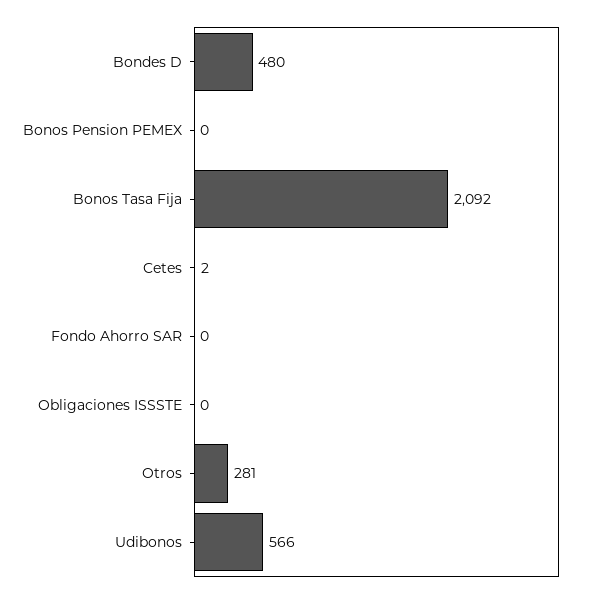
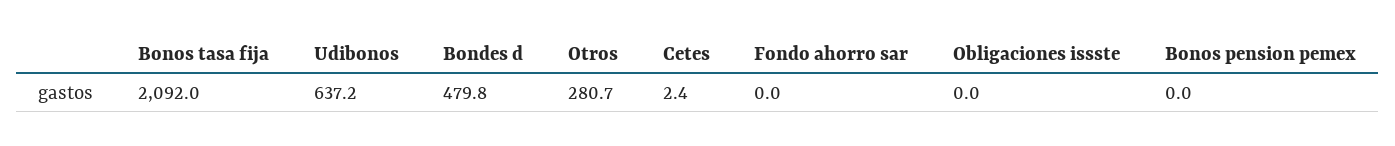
Udibonos: 566 -> 637.2

